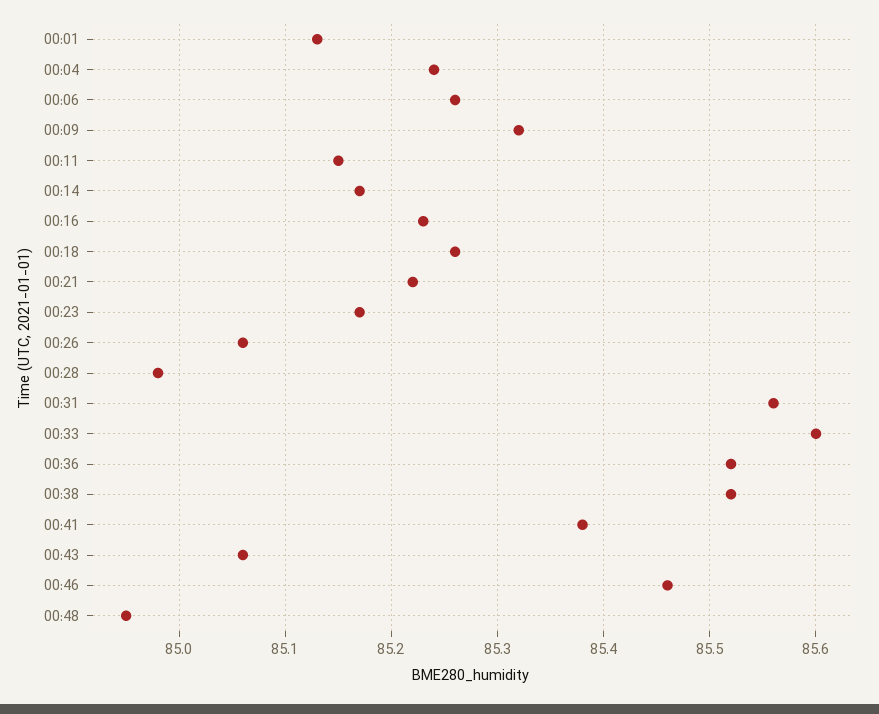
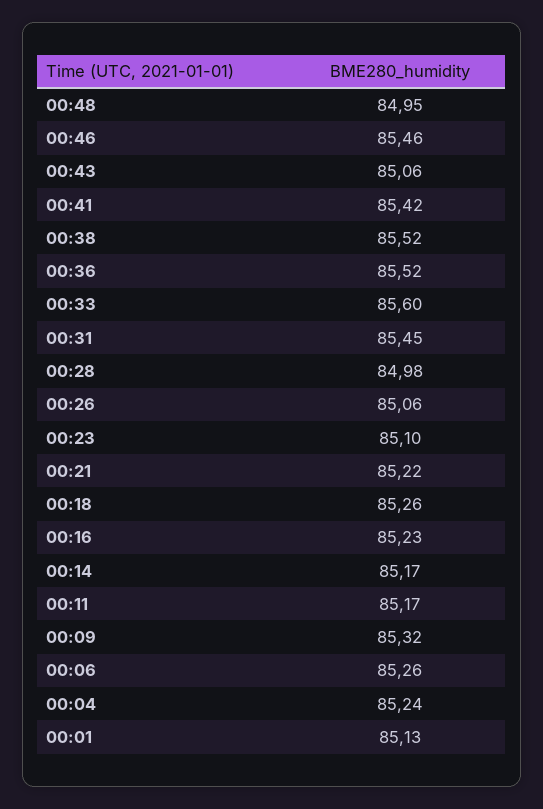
00:11: 85.15 -> 85.17
00:23: 85.17 -> 85.1
00:31: 85.56 -> 85.45
00:41: 85.38 -> 85.42

